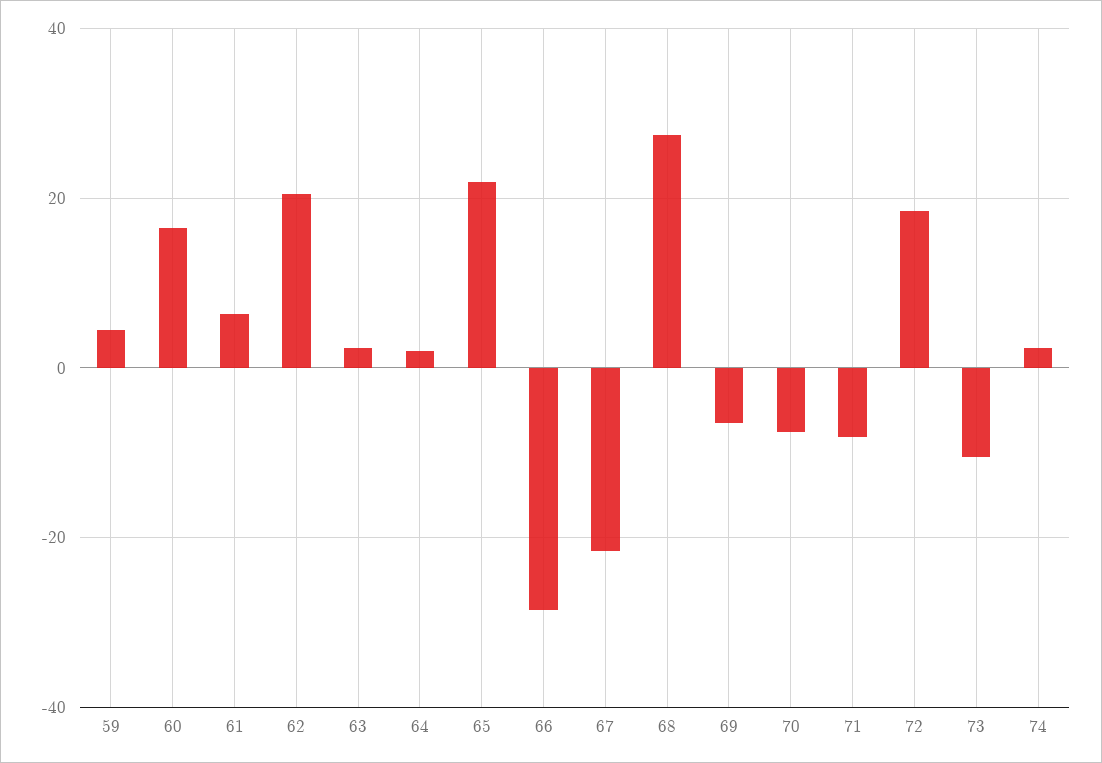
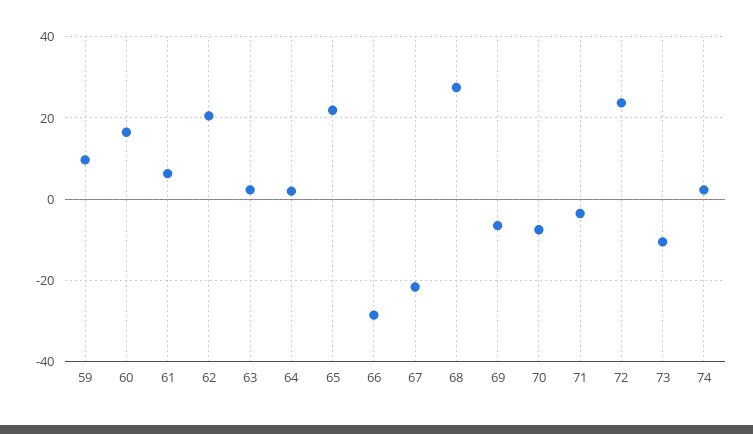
59: 4 -> 10
71: -8 -> -4
72: 18 -> 24

